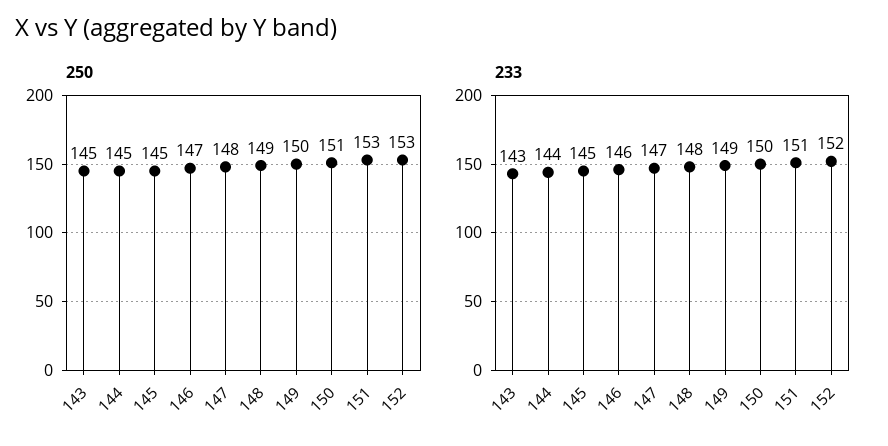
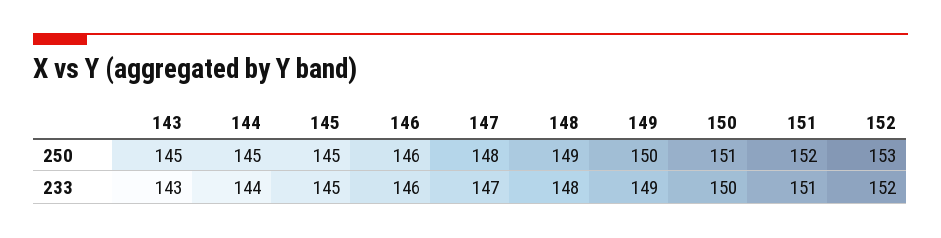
250, 146: 147 -> 146
250, 151: 153 -> 152

